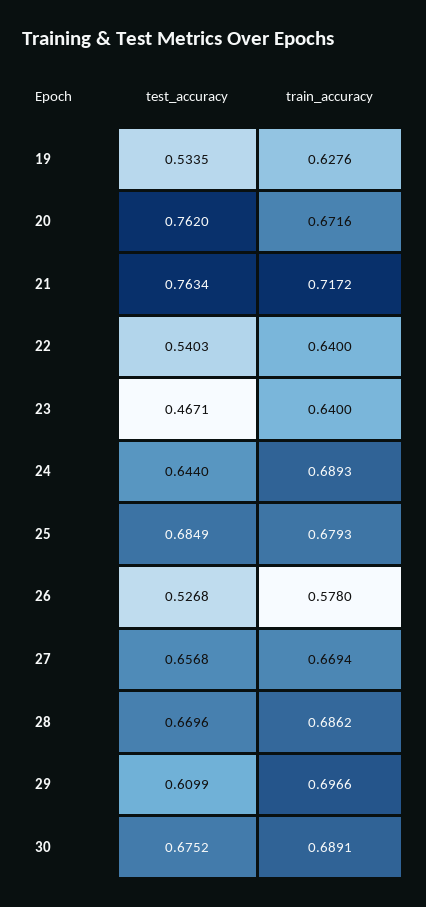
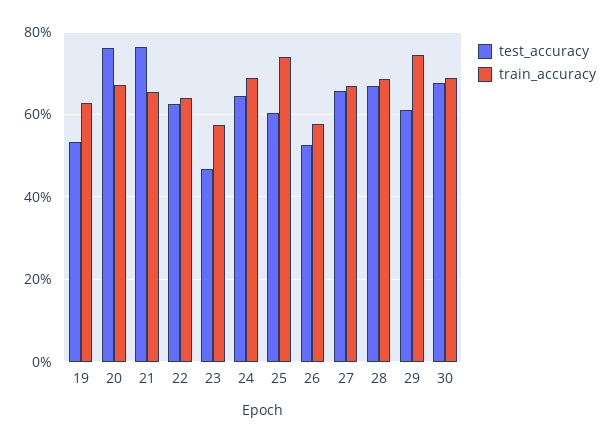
train_accuracy, 21: 0.7172 -> 0.66
test_accuracy, 22: 0.5403 -> 0.62
train_accuracy, 23: 0.64 -> 0.58
test_accuracy, 25: 0.6849 -> 0.6
train_accuracy, 25: 0.6793 -> 0.74
train_accuracy, 29: 0.6966 -> 0.74

